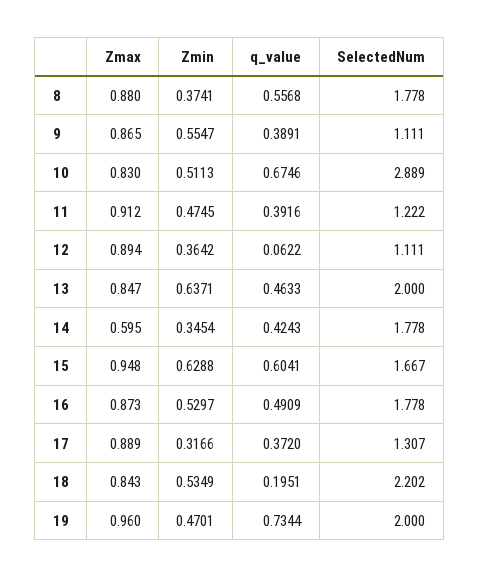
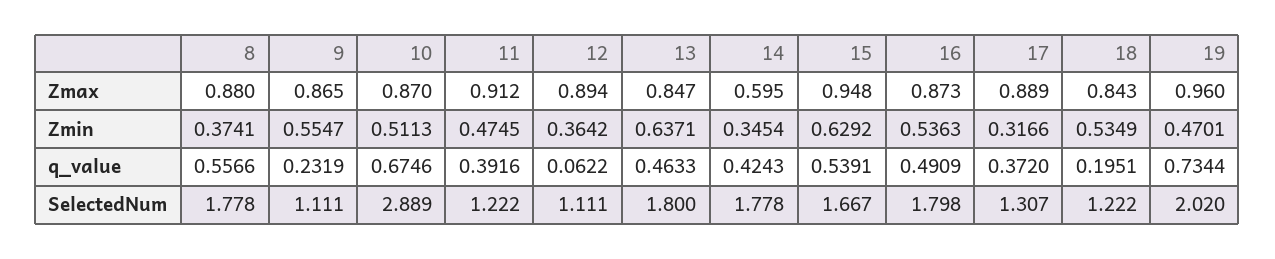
q_value, 8: 0.5568 -> 0.5566
q_value, 9: 0.3891 -> 0.2319
Zmax, 10: 0.83 -> 0.87
SelectedNum, 13: 2 -> 1.8
Zmin, 15: 0.6288 -> 0.6292
q_value, 15: 0.6041 -> 0.5391
Zmin, 16: 0.5297 -> 0.5363
SelectedNum, 16: 1.778 -> 1.798
SelectedNum, 18: 2.202 -> 1.222
SelectedNum, 19: 2 -> 2.02

